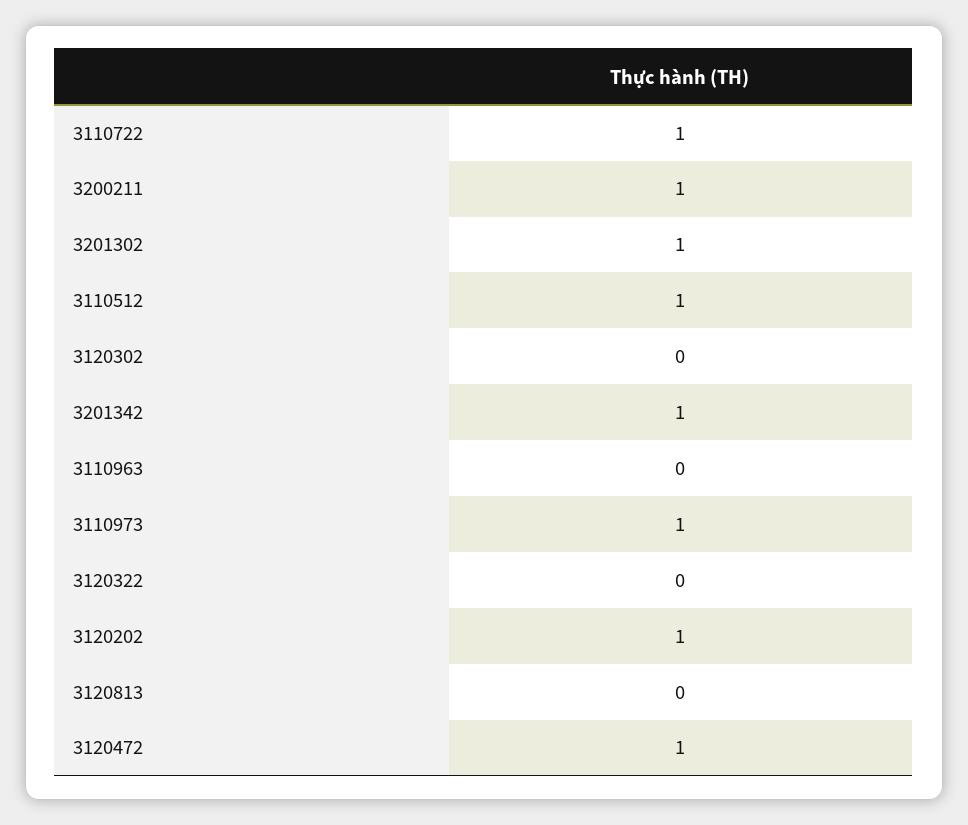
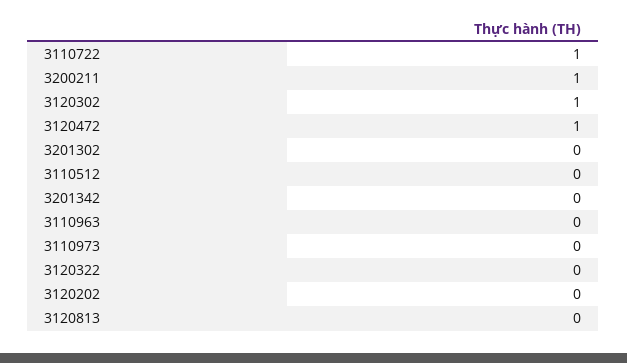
3201302: 1 -> 0
3110512: 1 -> 0
3120302: 0 -> 1
3201342: 1 -> 0
3110973: 1 -> 0
3120202: 1 -> 0

